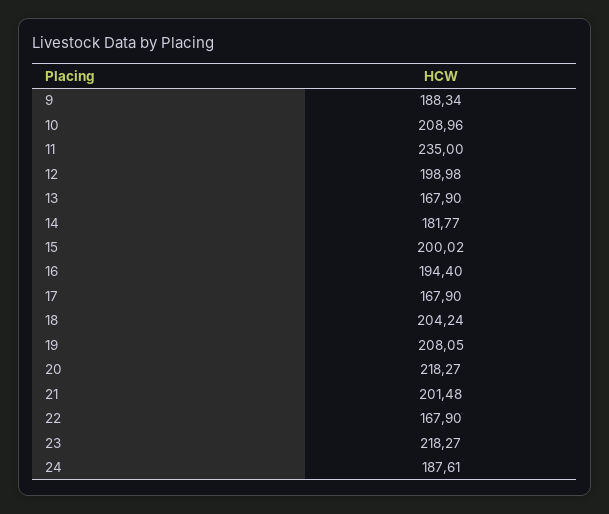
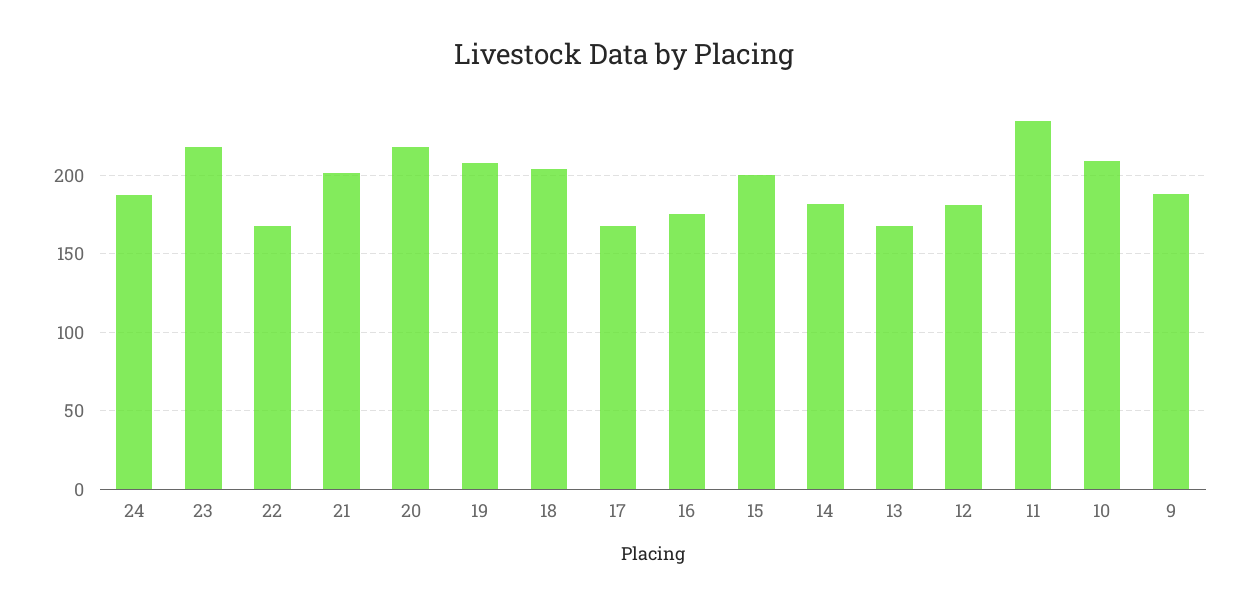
12: 198.98 -> 180
16: 194.4 -> 175

